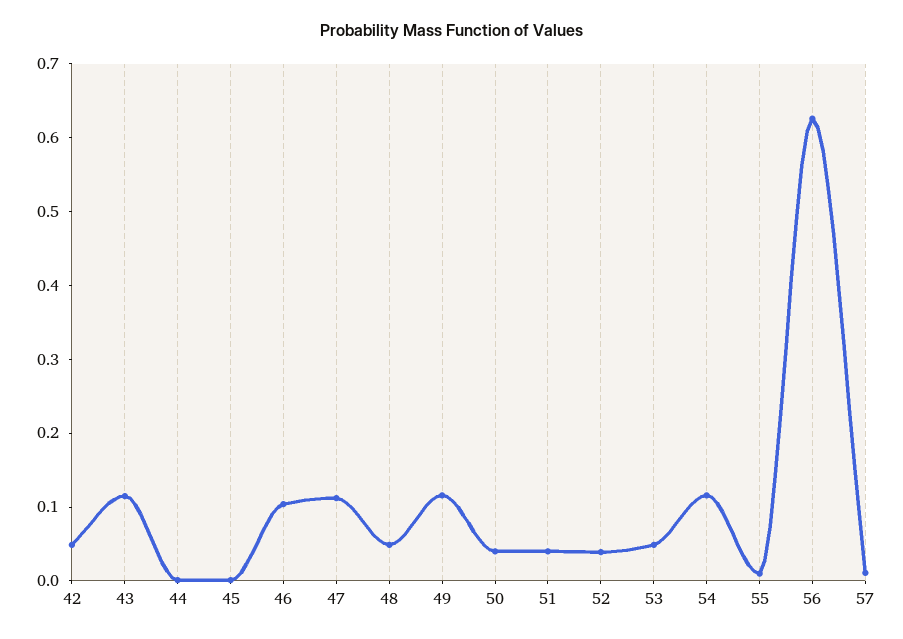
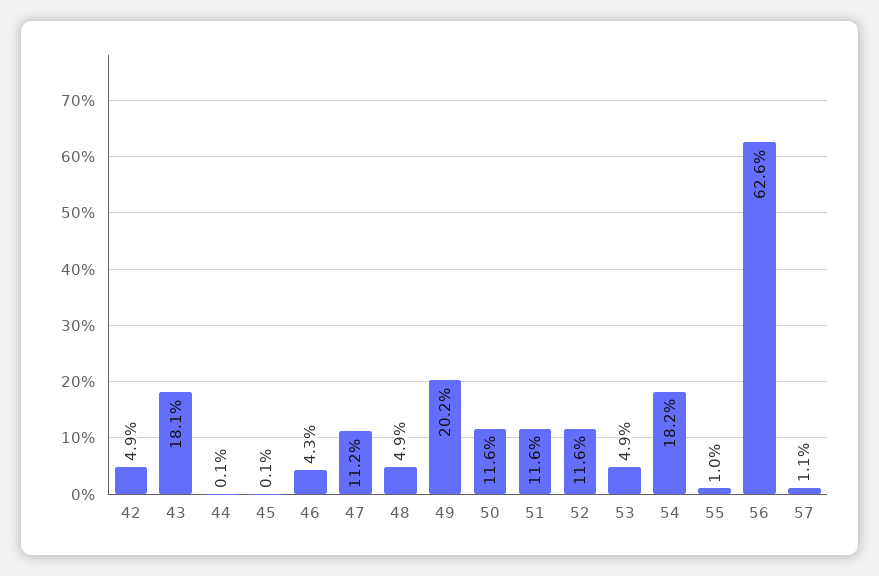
43: 0.12 -> 0.181
46: 0.1 -> 0.043
49: 0.12 -> 0.202
50: 0.04 -> 0.116
51: 0.04 -> 0.116
52: 0.04 -> 0.116
54: 0.12 -> 0.182

